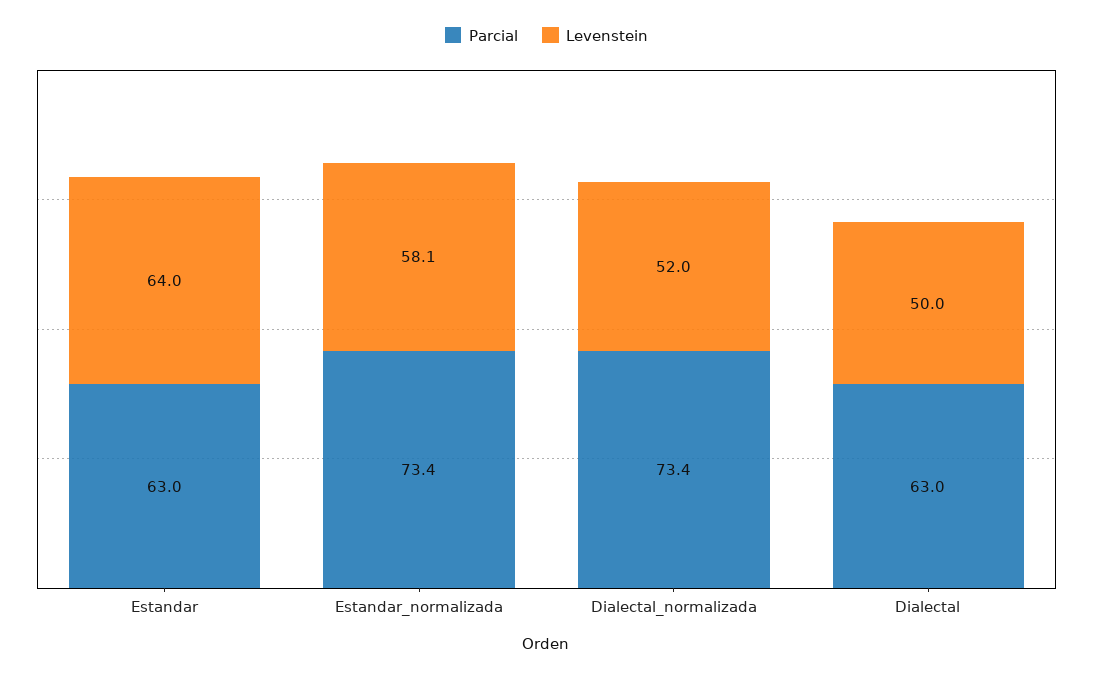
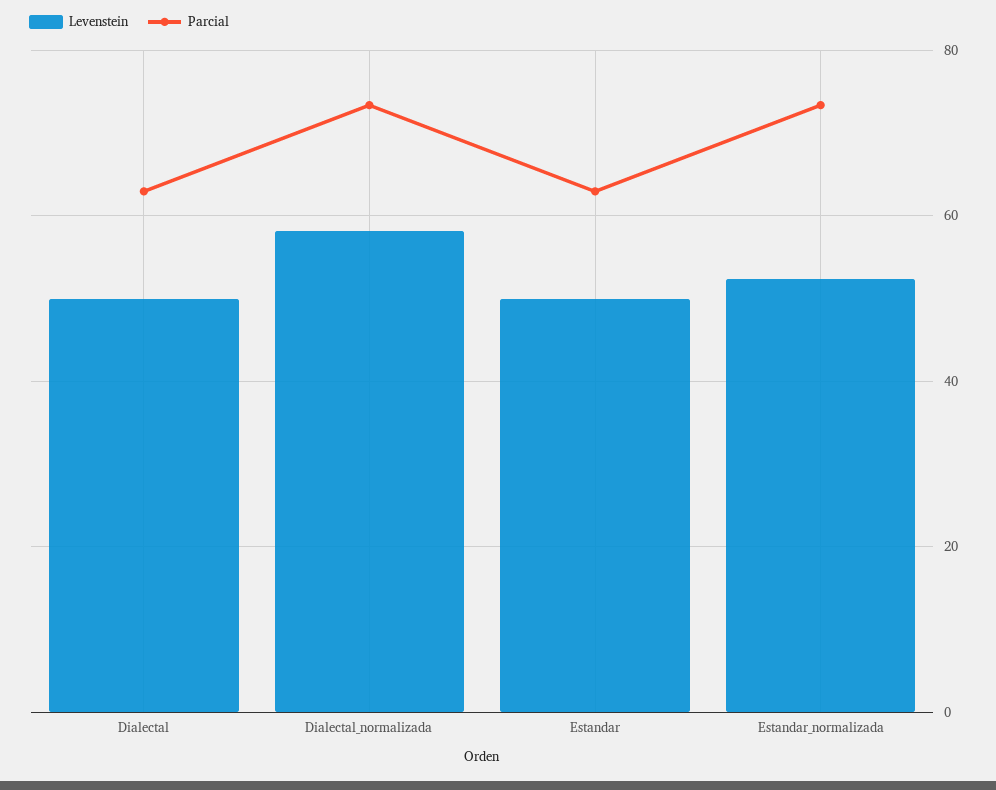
Levenstein, Estandar: 64 -> 50
Levenstein, Estandar_normalizada: 58.1 -> 52
Levenstein, Dialectal_normalizada: 52 -> 58

